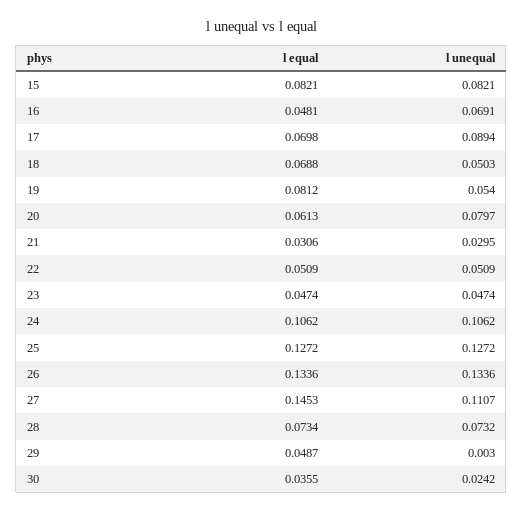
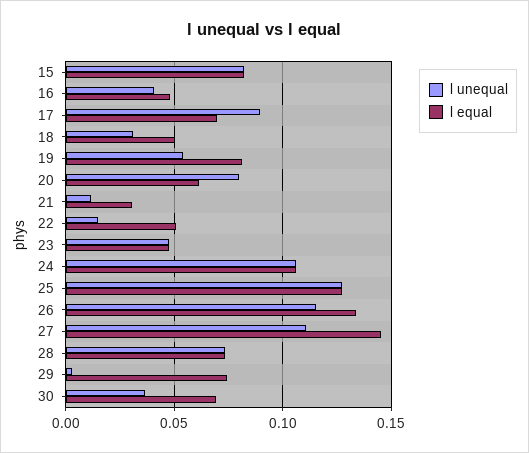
l unequal, 16: 0.0691 -> 0.04
l equal, 18: 0.0688 -> 0.05
l unequal, 18: 0.0503 -> 0.03
l unequal, 21: 0.0295 -> 0.01
l unequal, 22: 0.0509 -> 0.015
l unequal, 26: 0.1336 -> 0.115
l equal, 29: 0.0487 -> 0.075
l equal, 30: 0.0355 -> 0.07
l unequal, 30: 0.0242 -> 0.035

